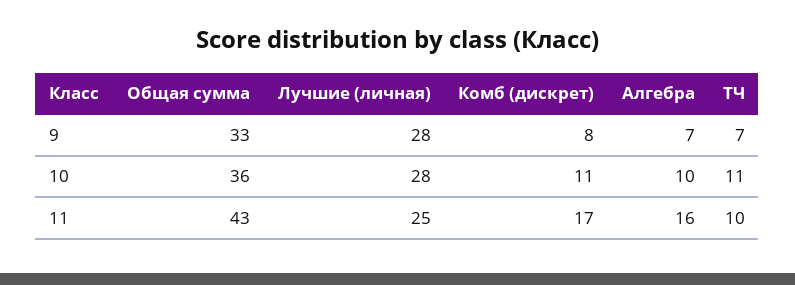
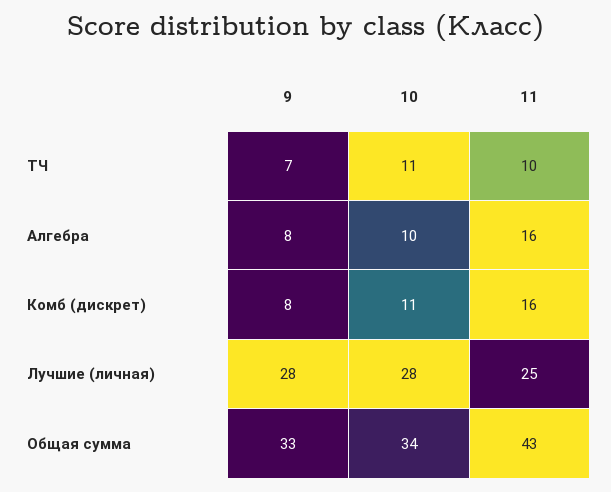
Алгебра, 9: 7 -> 8
Общая сумма, 10: 36 -> 34
Комб (дискрет), 11: 17 -> 16

